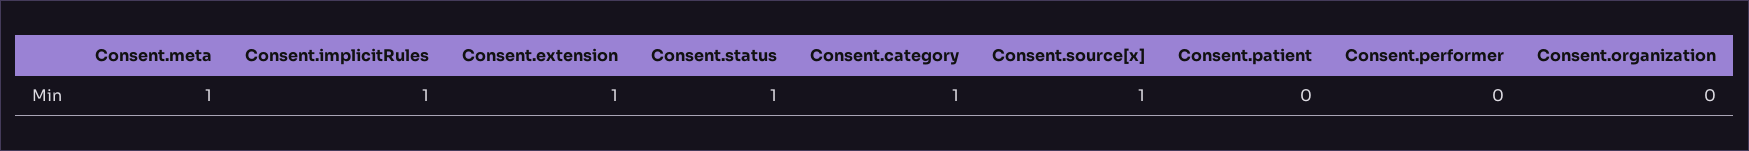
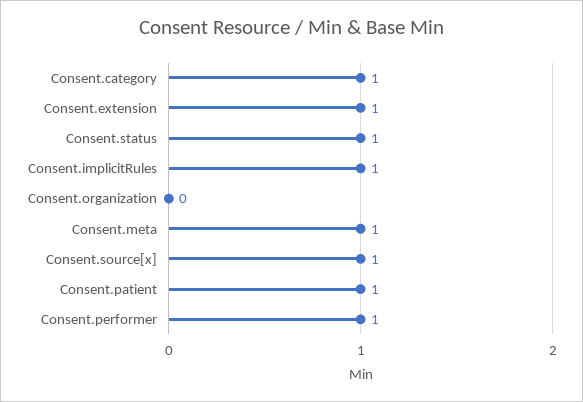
Consent.patient: 0 -> 1
Consent.performer: 0 -> 1

